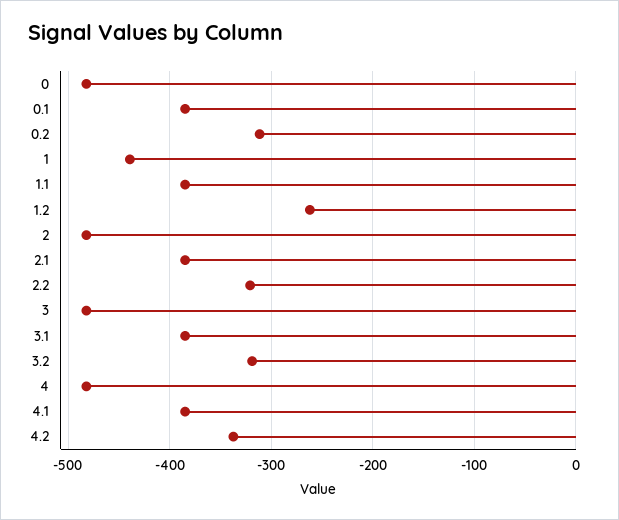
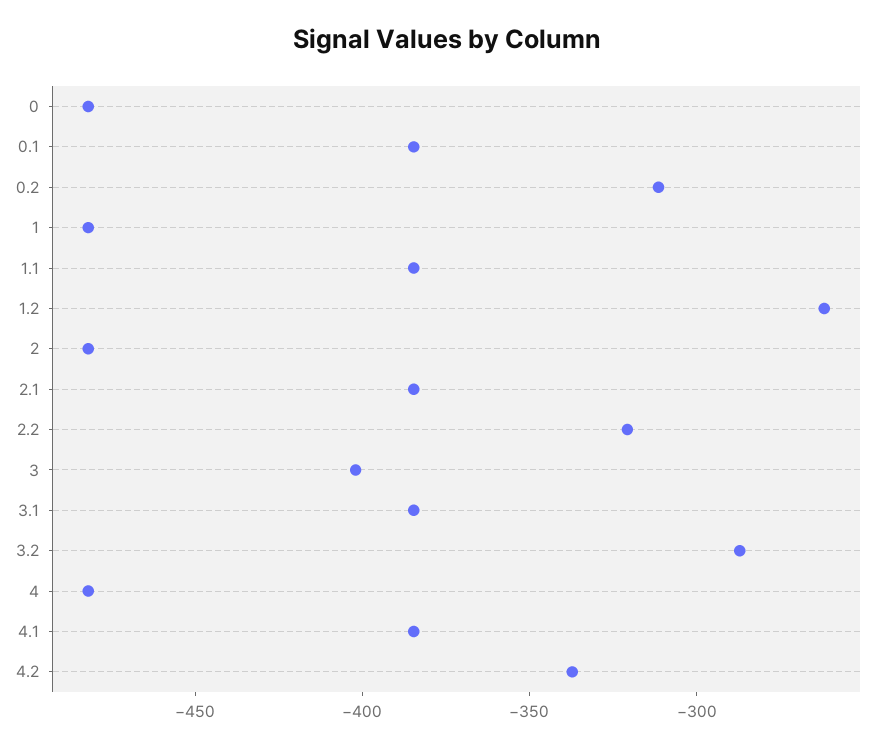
1: -440 -> -480
3: -480 -> -400
3.2: -320 -> -290

